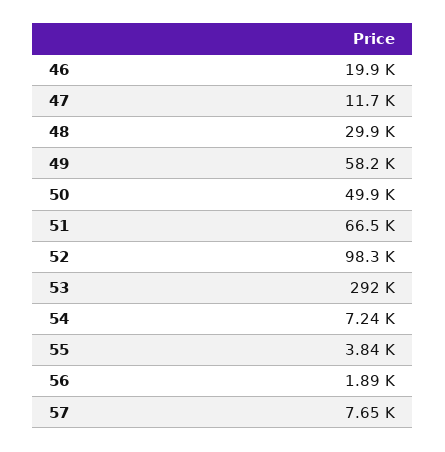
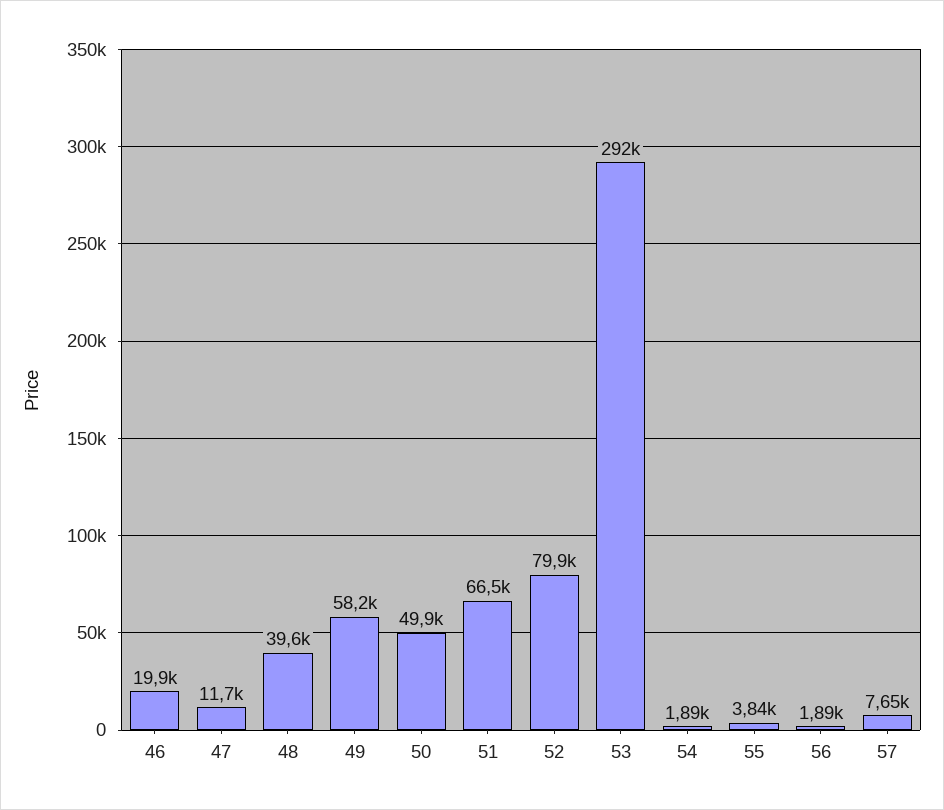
48: 29900 -> 39600
52: 98300 -> 79900
54: 7240 -> 1890

